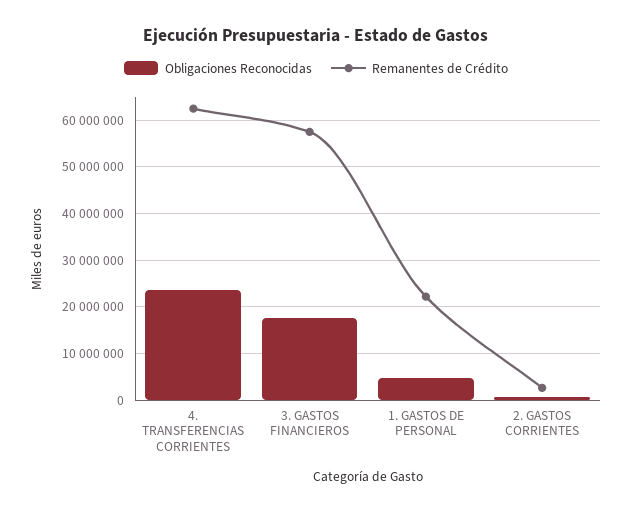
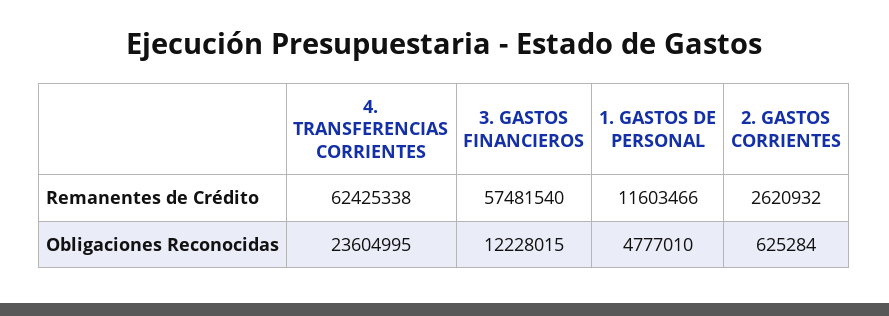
Obligaciones Reconocidas, 3. GASTOS FINANCIEROS: 18000000 -> 12228015
Remanentes de Crédito, 1. GASTOS DE PERSONAL: 22000000 -> 11603466

